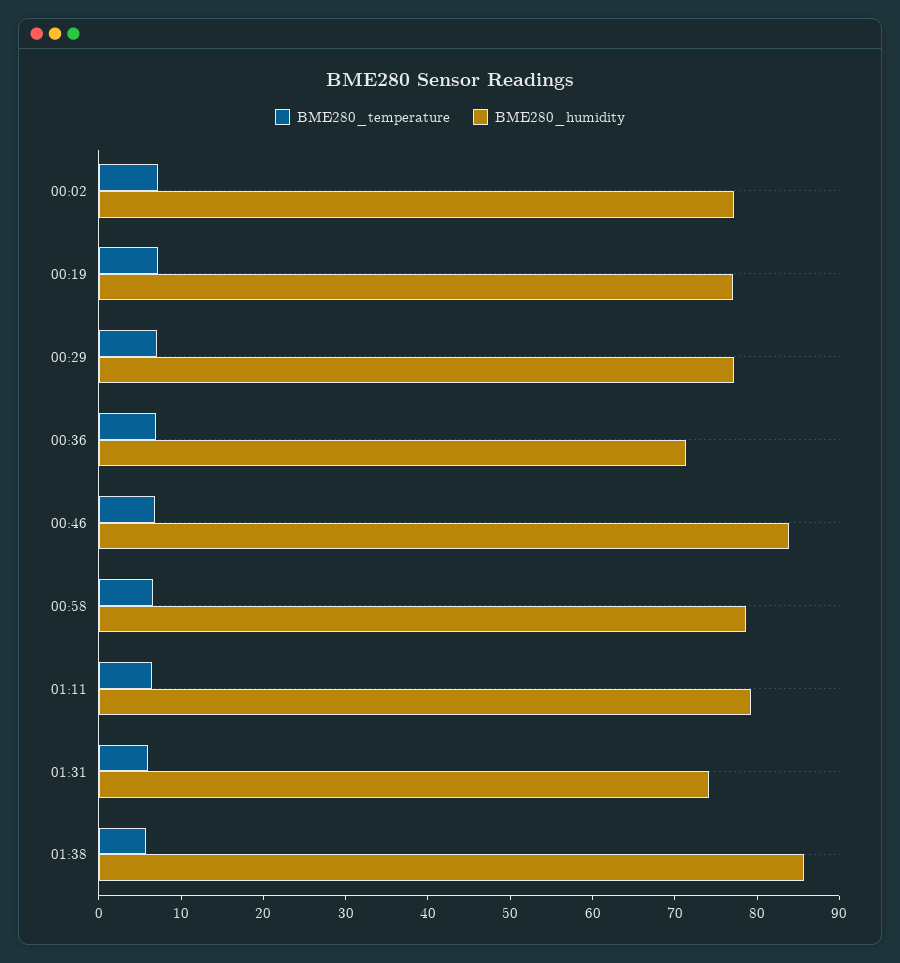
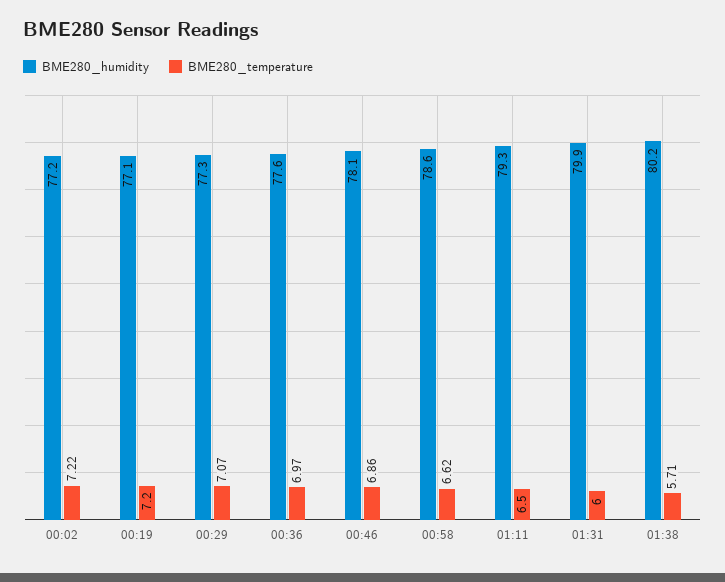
BME280_humidity, 00:36: 72 -> 77.6
BME280_humidity, 00:46: 84 -> 78.1
BME280_humidity, 01:31: 74 -> 79.9
BME280_humidity, 01:38: 86 -> 80.2

